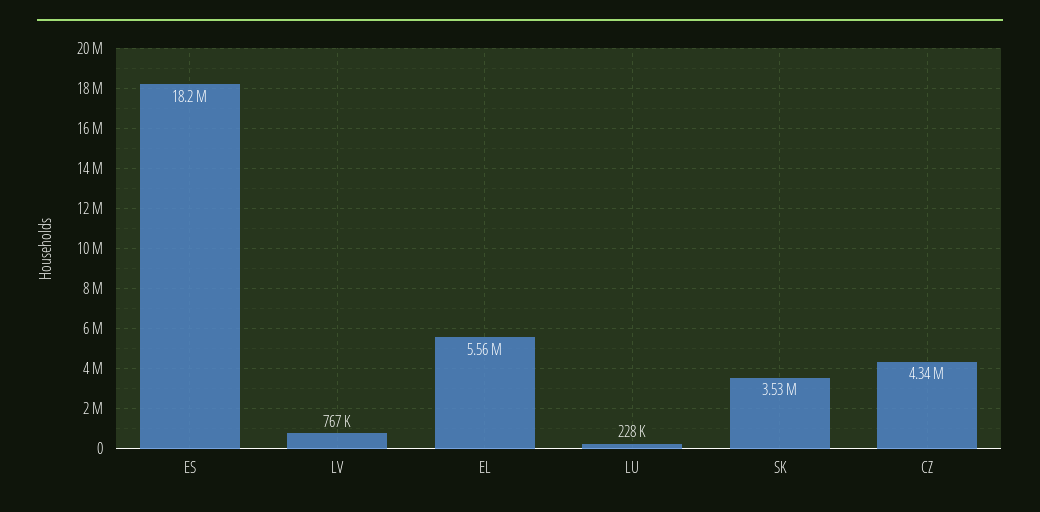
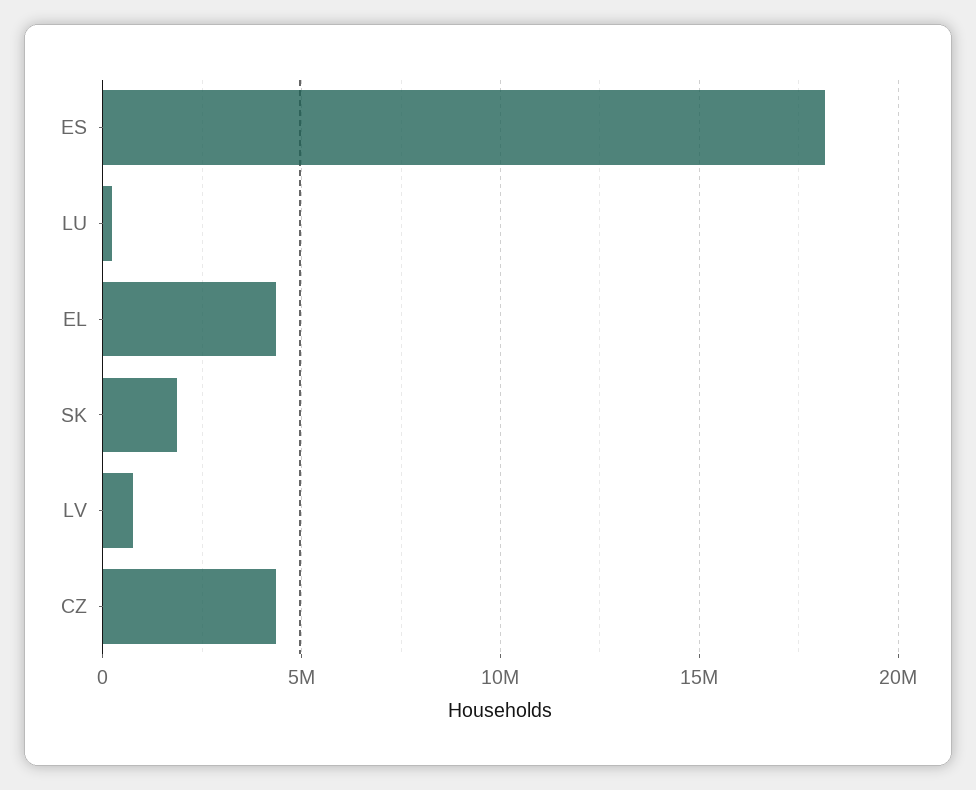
EL: 5560000 -> 4500000
SK: 3530000 -> 2000000

